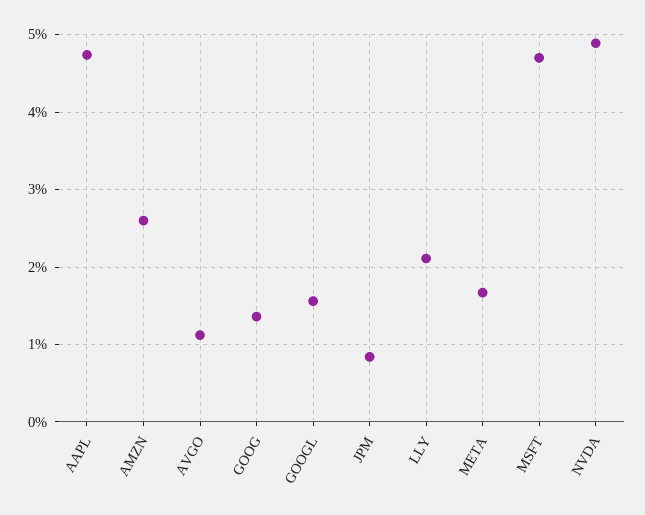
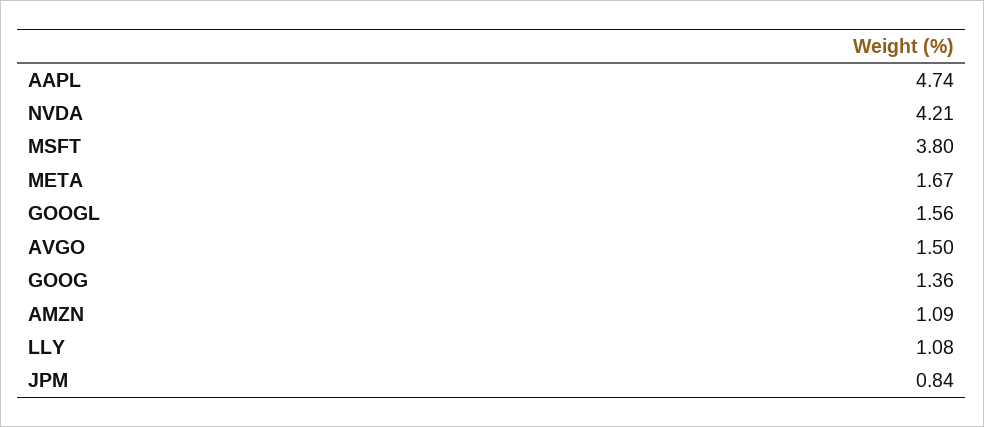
AMZN: 2.6 -> 1.09
AVGO: 1.1 -> 1.5
LLY: 2.1 -> 1.08
MSFT: 4.7 -> 3.8
NVDA: 4.9 -> 4.21

